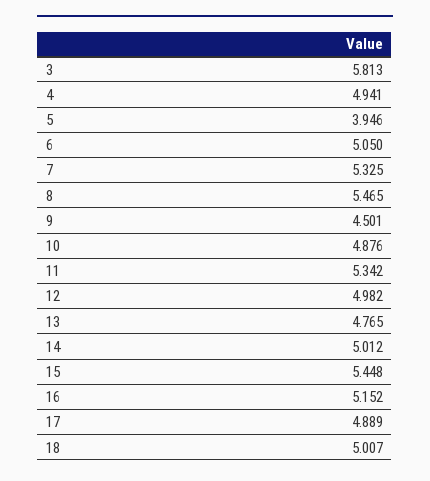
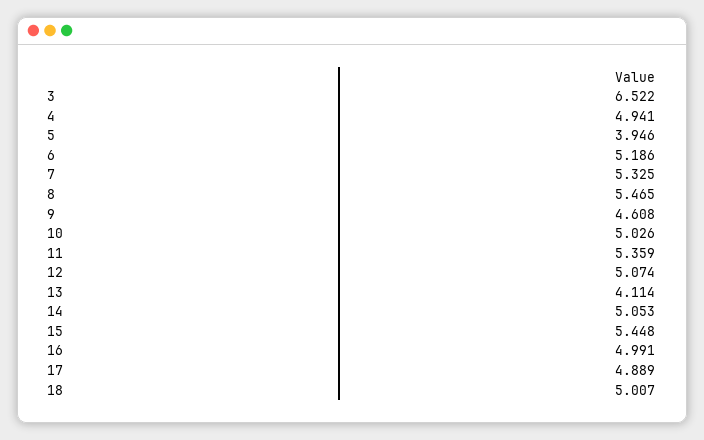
3: 5.813 -> 6.522
6: 5.05 -> 5.186
9: 4.501 -> 4.608
10: 4.876 -> 5.026
11: 5.342 -> 5.359
12: 4.982 -> 5.074
13: 4.765 -> 4.114
14: 5.012 -> 5.053
16: 5.152 -> 4.991

